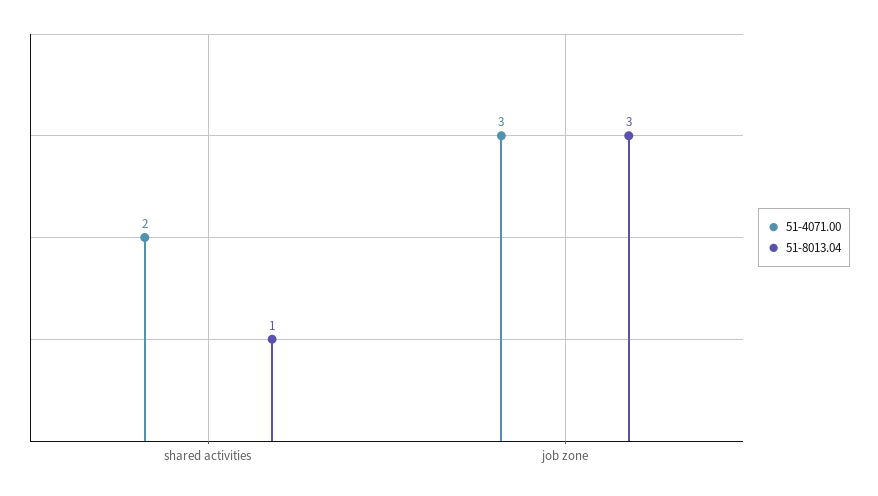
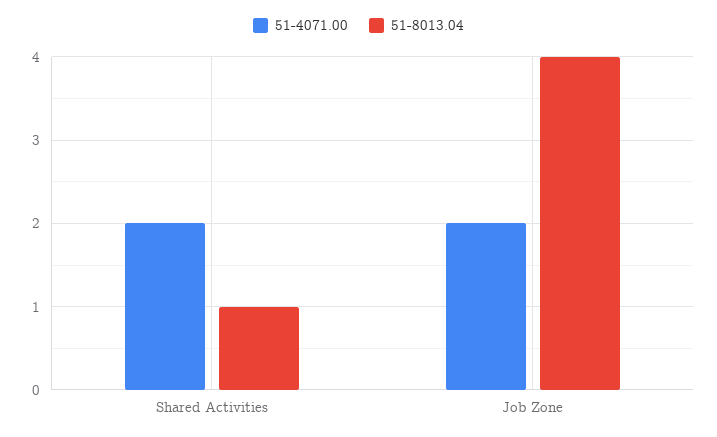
51-4071.00, job zone: 3 -> 2
51-8013.04, job zone: 3 -> 4

